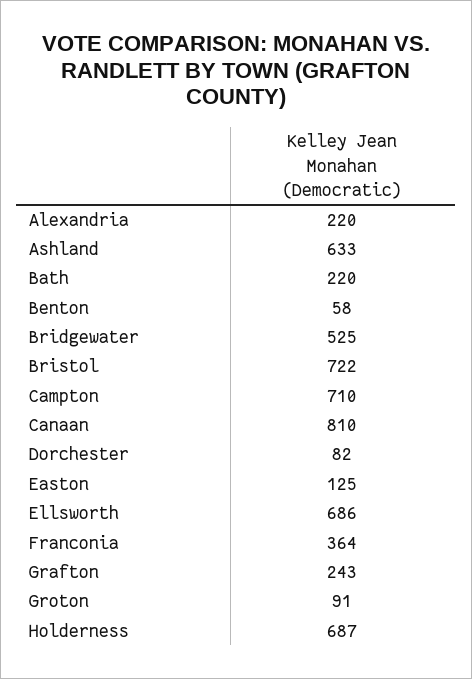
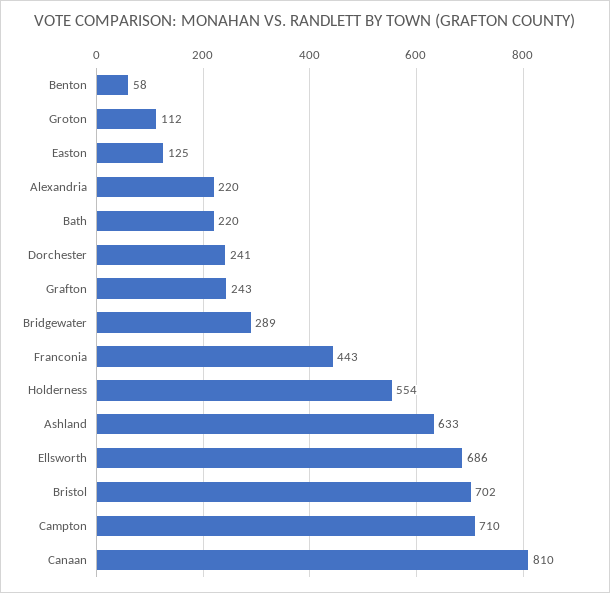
Bridgewater: 525 -> 289
Bristol: 722 -> 702
Dorchester: 82 -> 241
Franconia: 364 -> 443
Groton: 91 -> 112
Holderness: 687 -> 554

